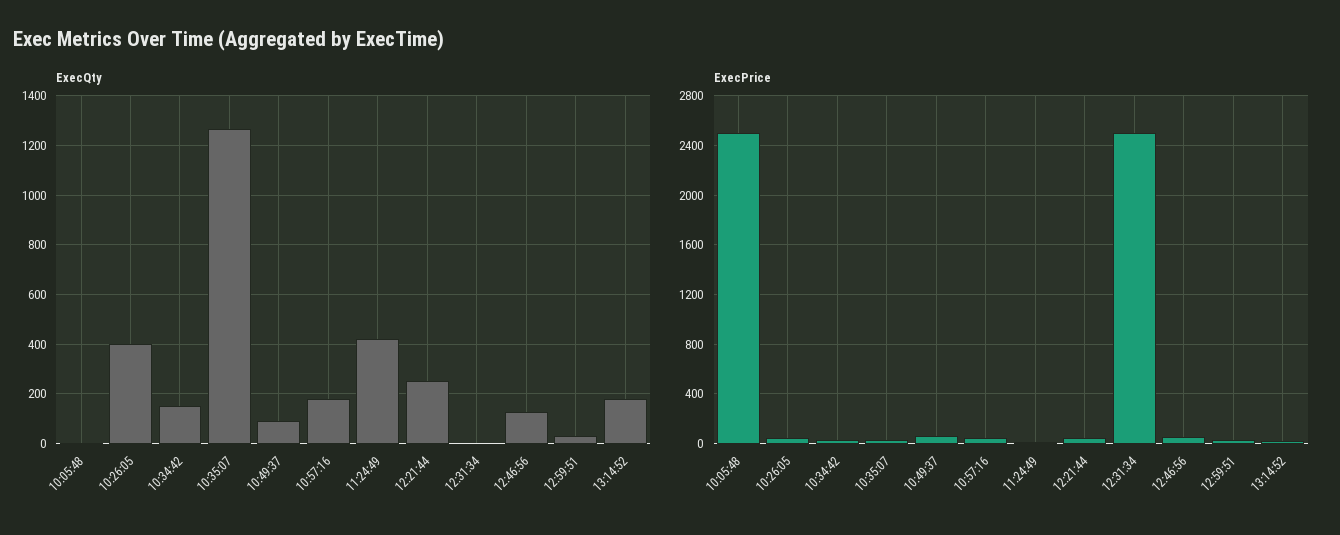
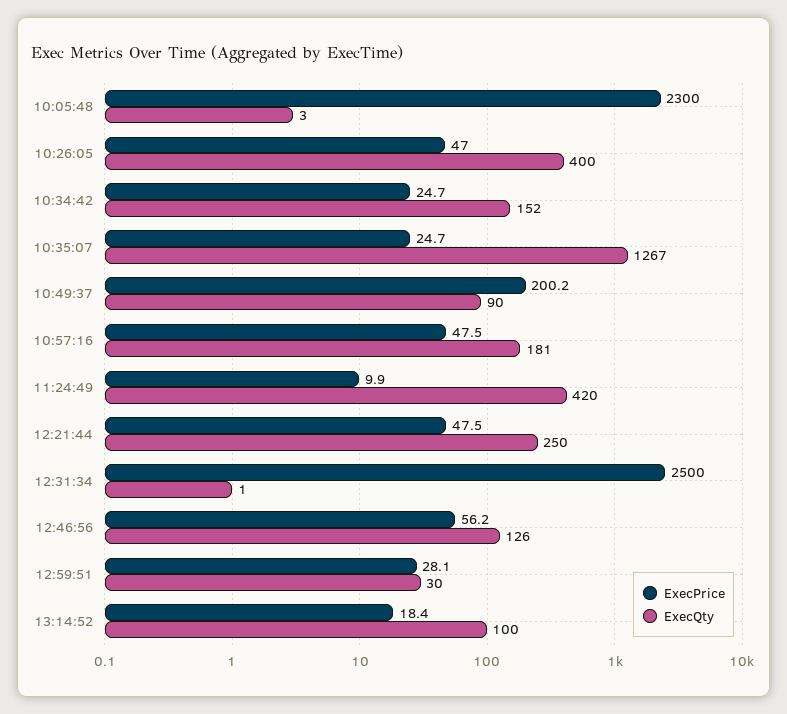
ExecQty, 13:14:52: 175 -> 100
ExecPrice, 10:05:48: 2500 -> 2300
ExecPrice, 10:49:37: 50 -> 200.2

